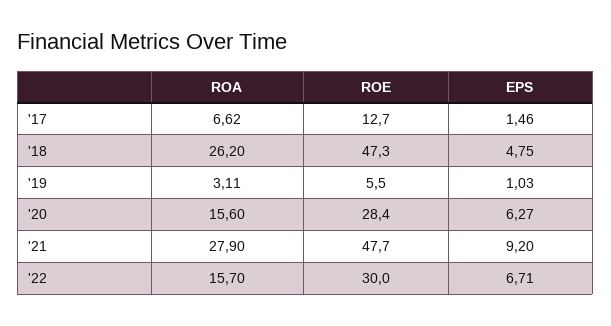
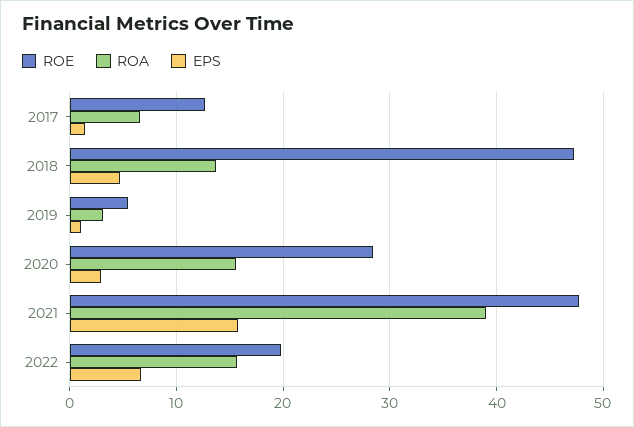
ROA, '18: 26.2 -> 14
EPS, '20: 6.27 -> 3
ROA, '21: 27.9 -> 39
EPS, '21: 9.2 -> 16
ROE, '22: 30 -> 20

